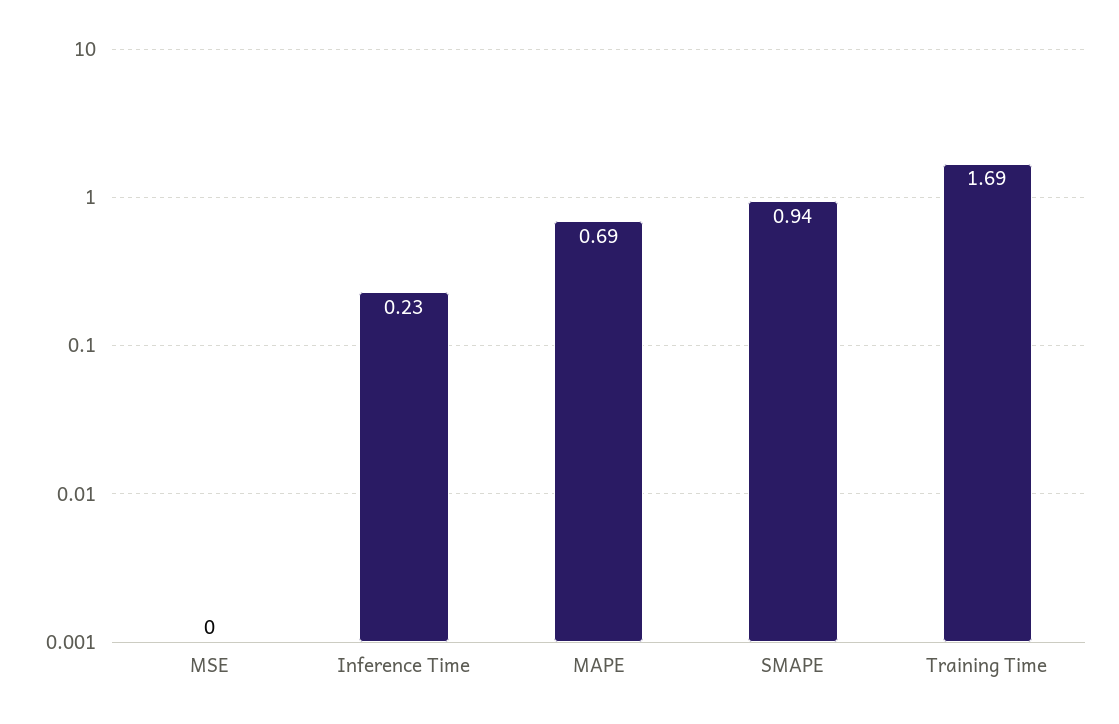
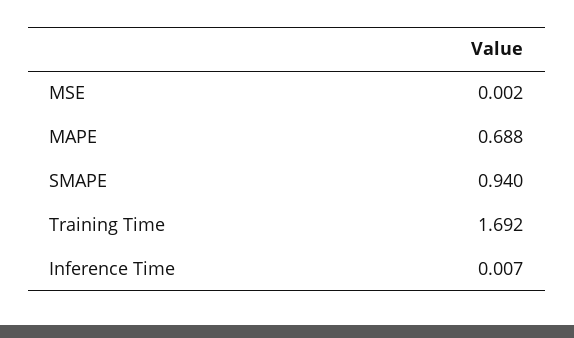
Inference Time: 0.23 -> 0.007

